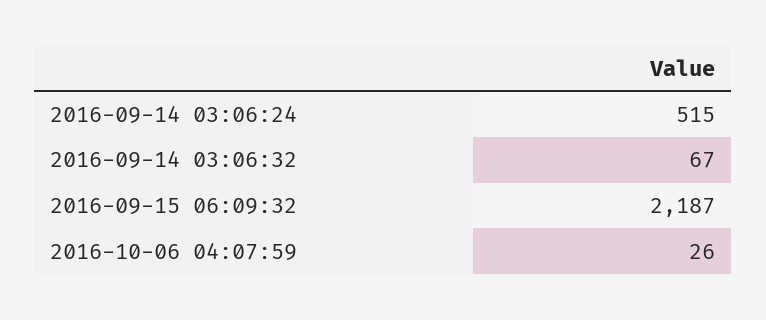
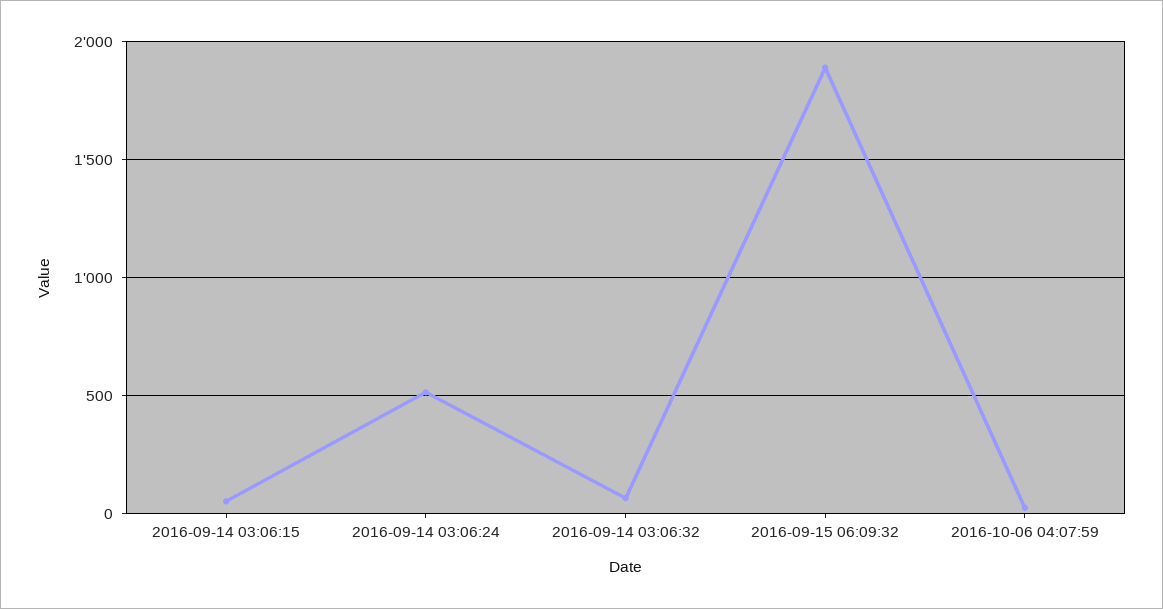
2016-09-15 06:09:32: 2187 -> 1900
2016-09-14 03:06:15: none -> 50

